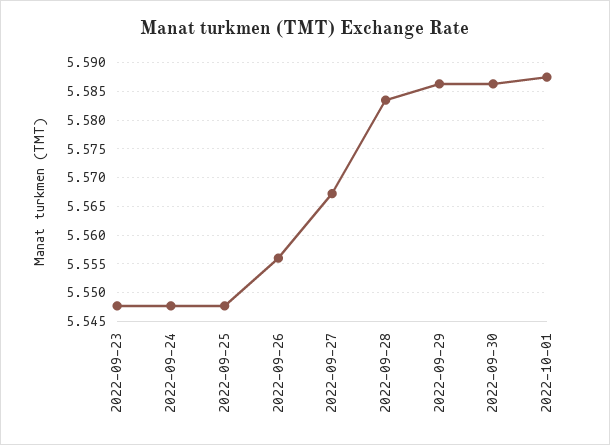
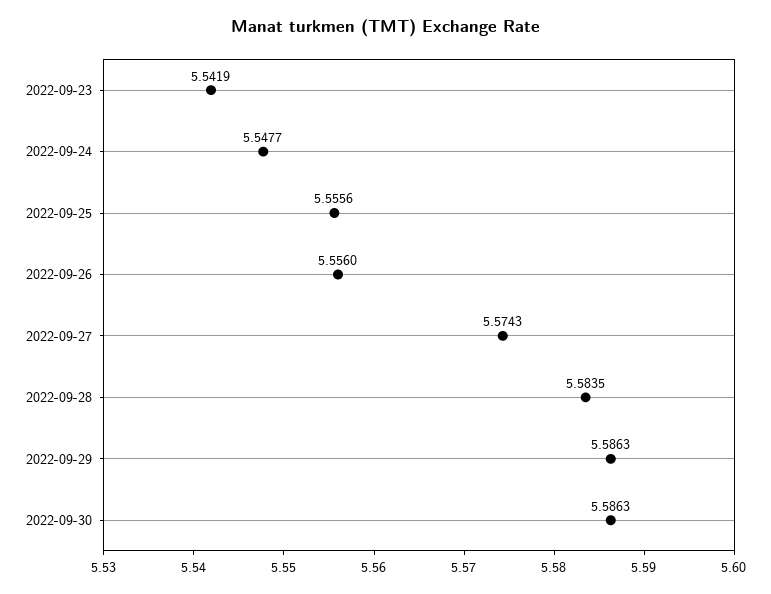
2022-09-23: 5.5475 -> 5.5419
2022-09-25: 5.5475 -> 5.5556
2022-09-27: 5.5675 -> 5.5743
2022-10-01: 5.5875 -> none

